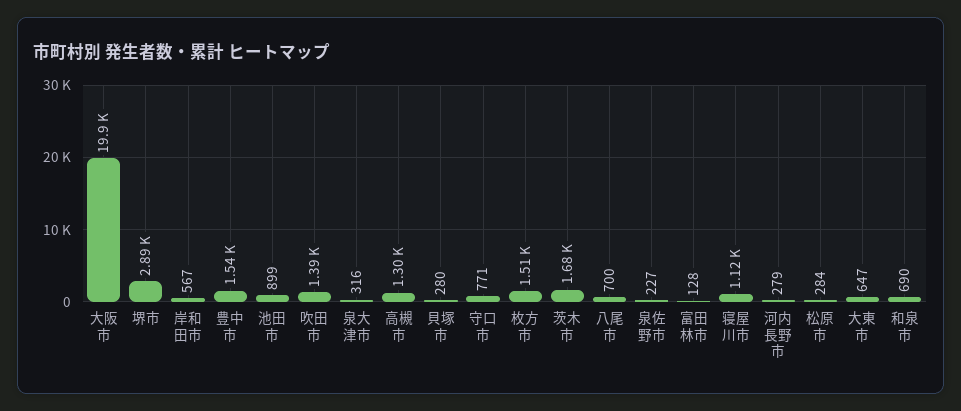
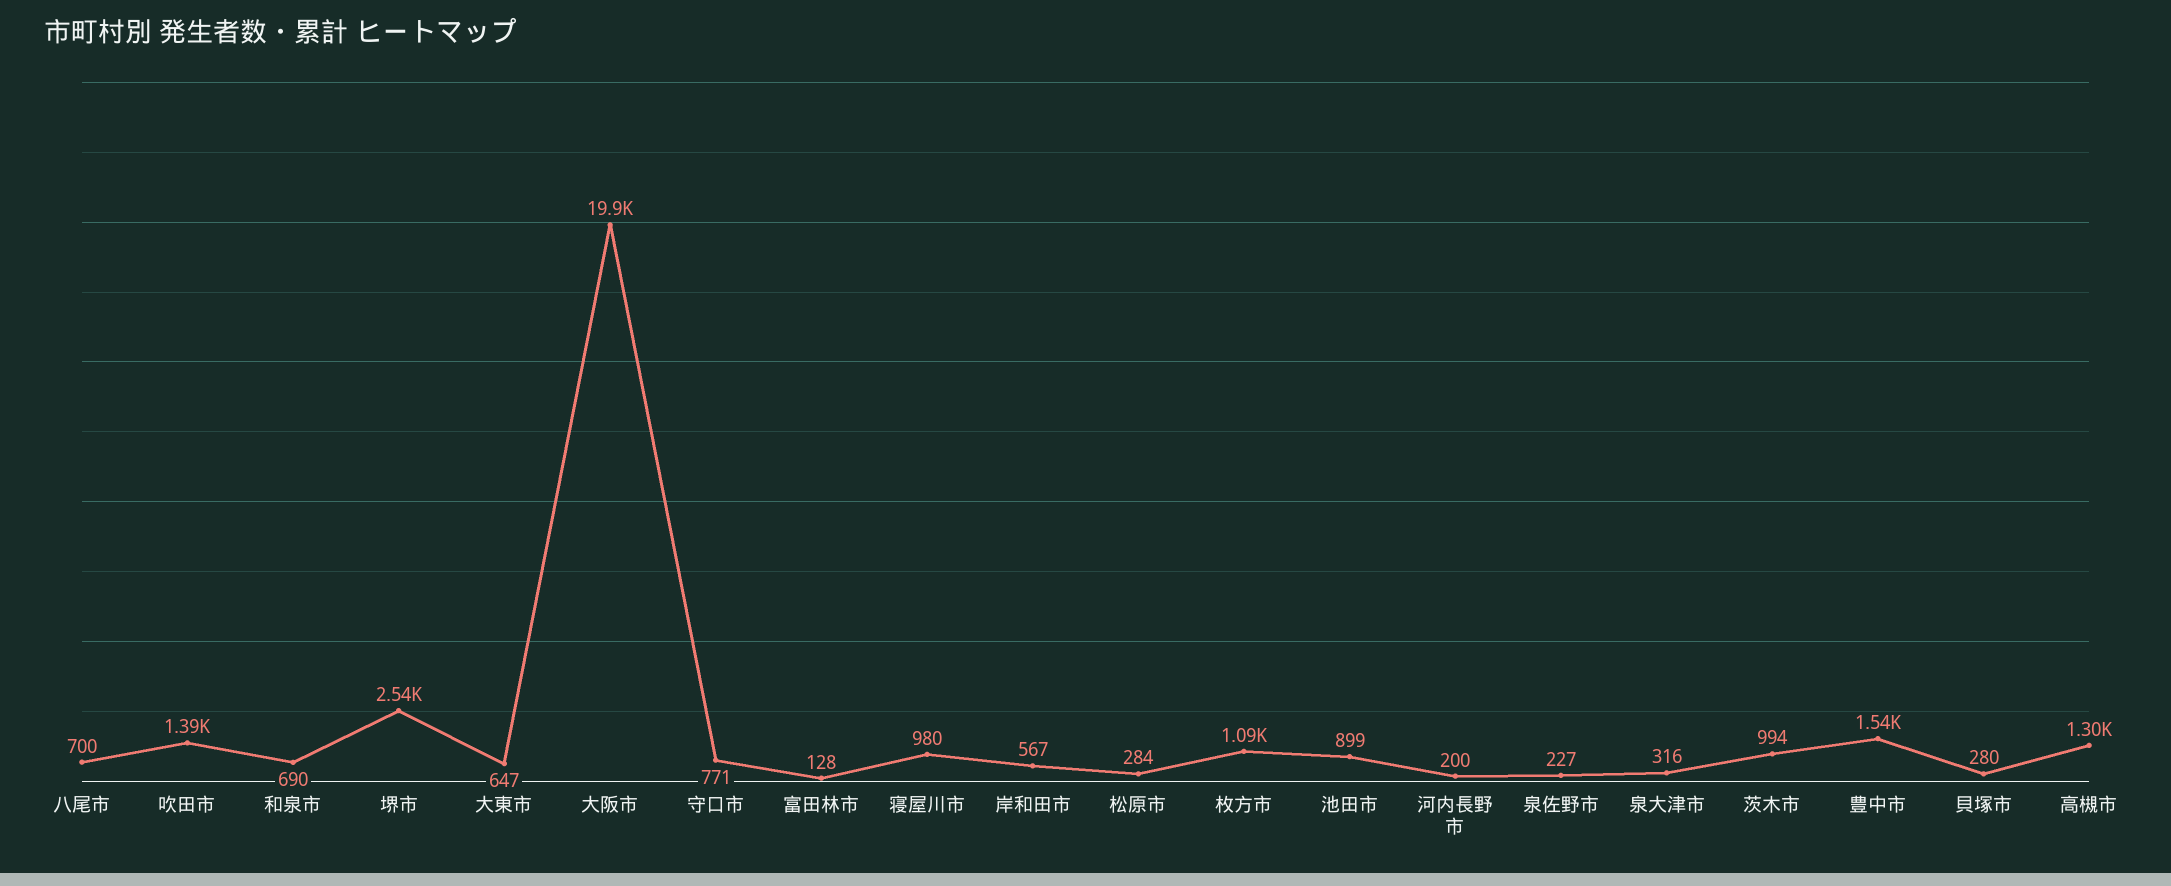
堺市: 2890 -> 2540
枚方市: 1510 -> 1090
茨木市: 1680 -> 994
寝屋川市: 1120 -> 980
河内長野市: 279 -> 200

